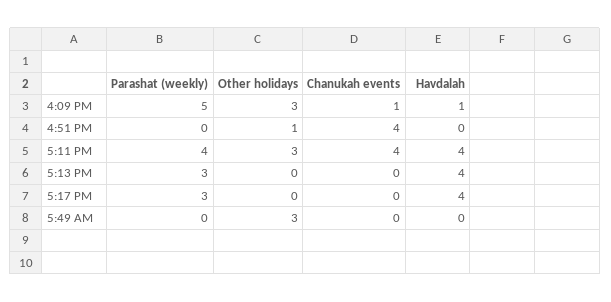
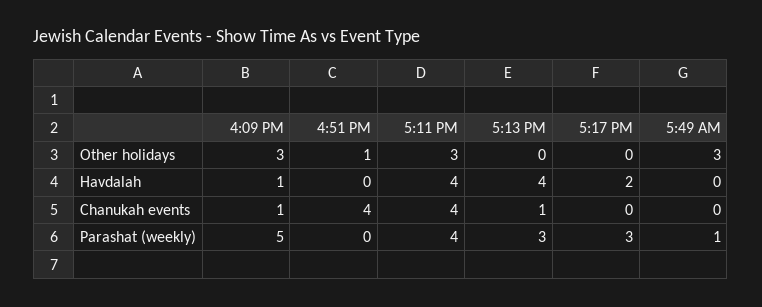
Chanukah events, 5:13 PM: 0 -> 1
Havdalah, 5:17 PM: 4 -> 2
Parashat (weekly), 5:49 AM: 0 -> 1

